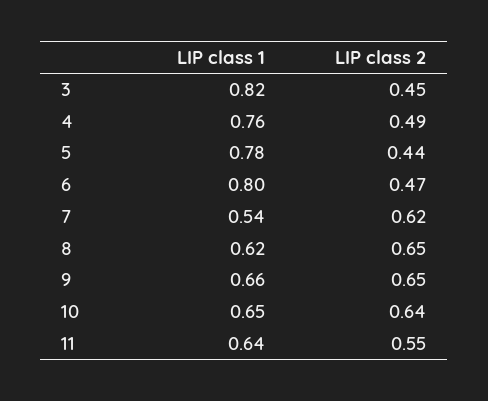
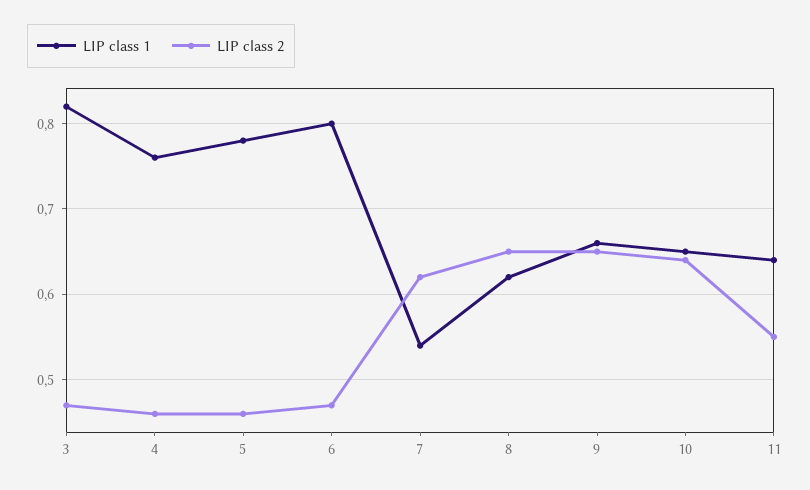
LIP class 2, 3: 0.45 -> 0.47
LIP class 2, 4: 0.49 -> 0.46
LIP class 2, 5: 0.44 -> 0.46

